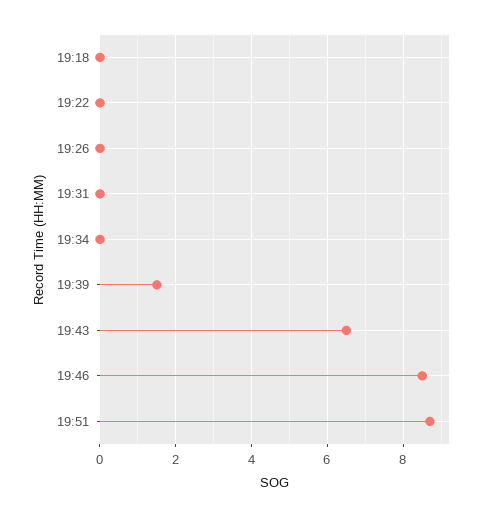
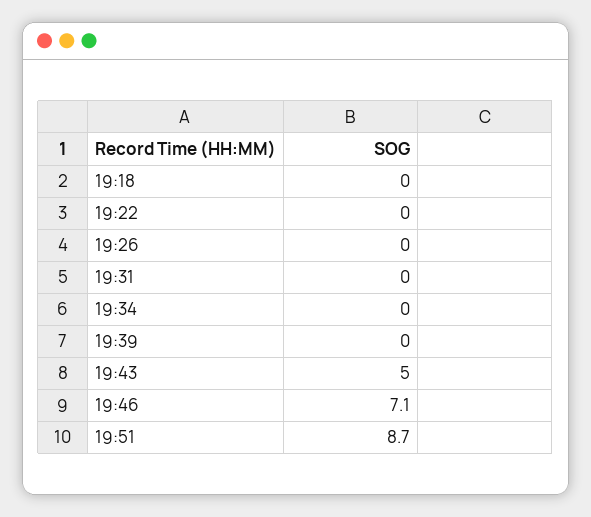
19:39: 1.5 -> 0
19:43: 6.5 -> 5
19:46: 8.5 -> 7.1

